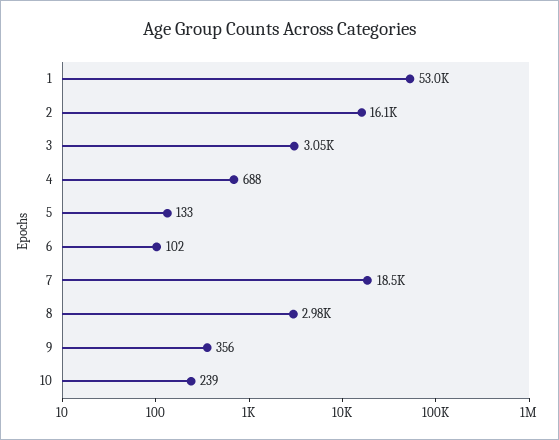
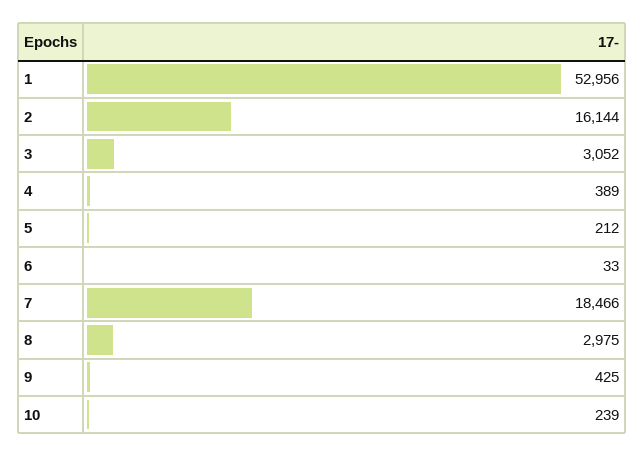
4: 688 -> 389
5: 133 -> 212
6: 102 -> 33
9: 356 -> 425

